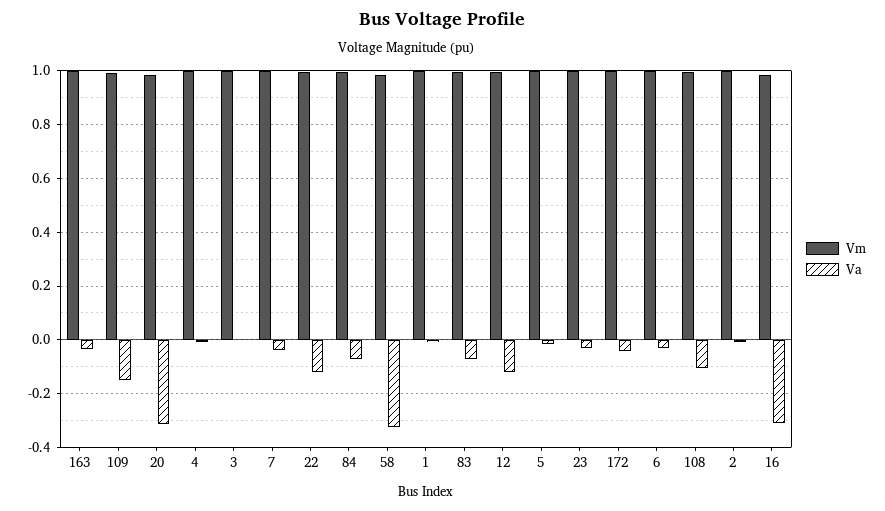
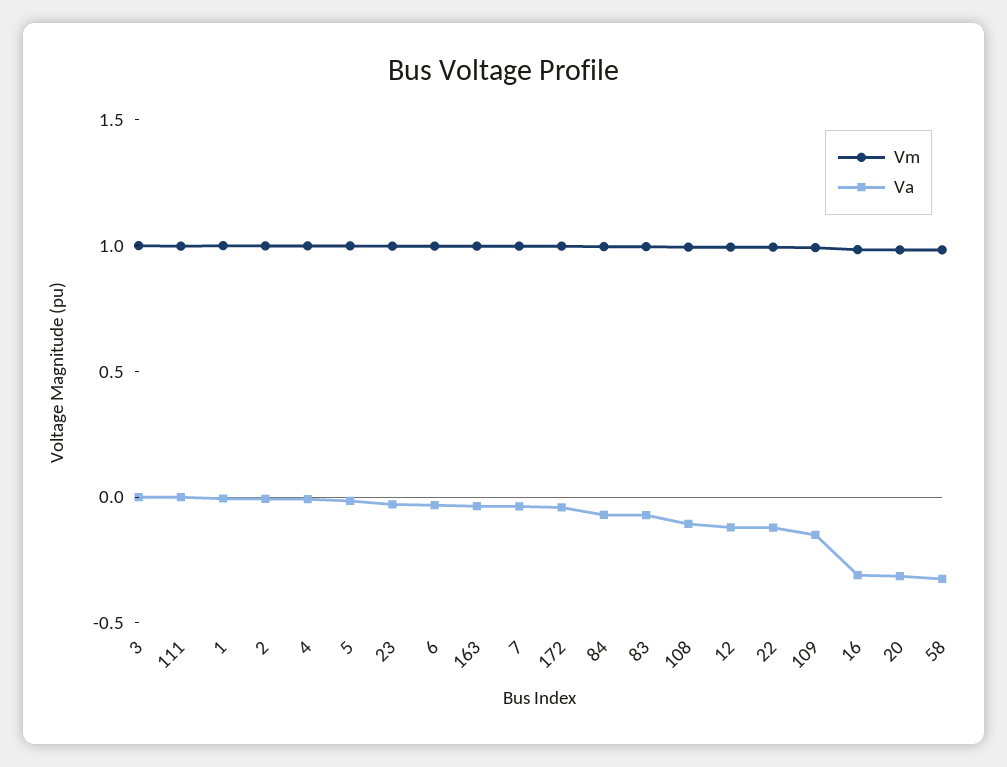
Vm, 111: none -> 1
Va, 111: none -> 0

